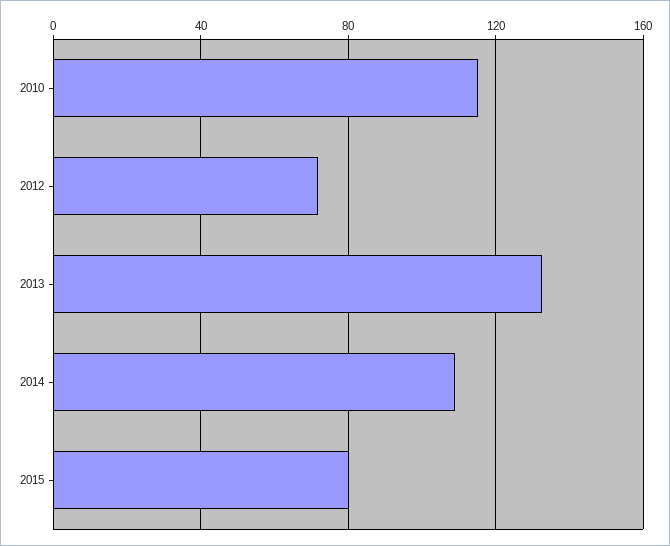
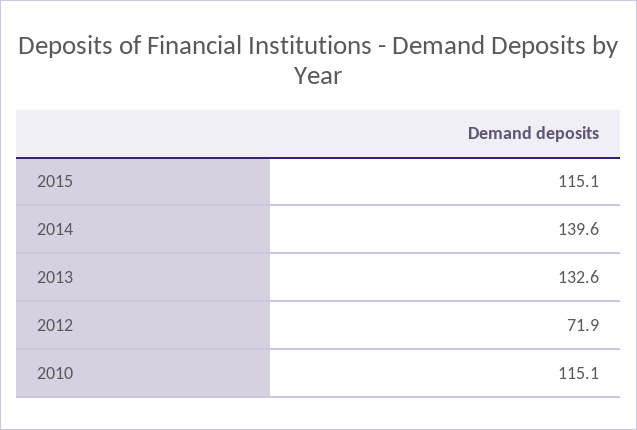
2014: 110 -> 139.6
2015: 80 -> 115.1

